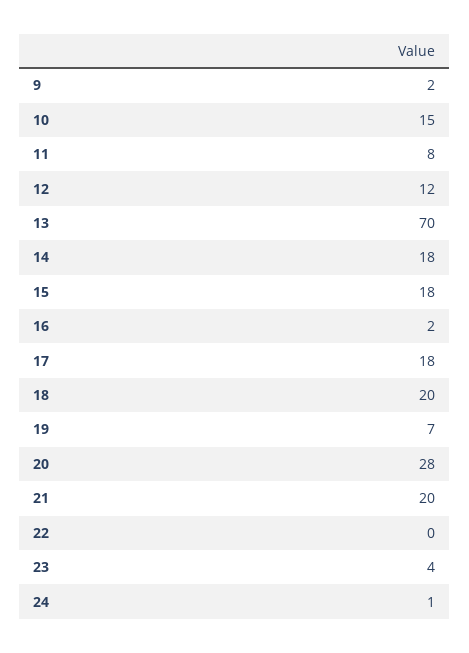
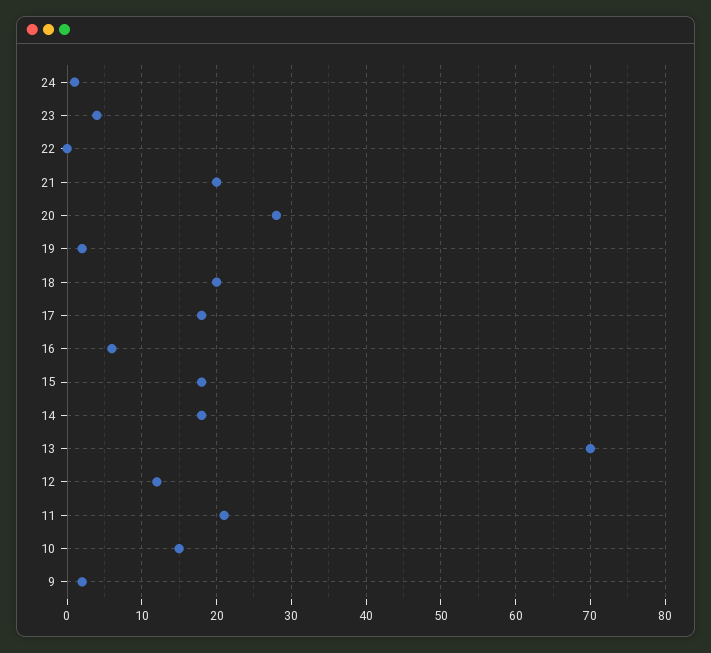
11: 8 -> 21
16: 2 -> 6
19: 7 -> 2

